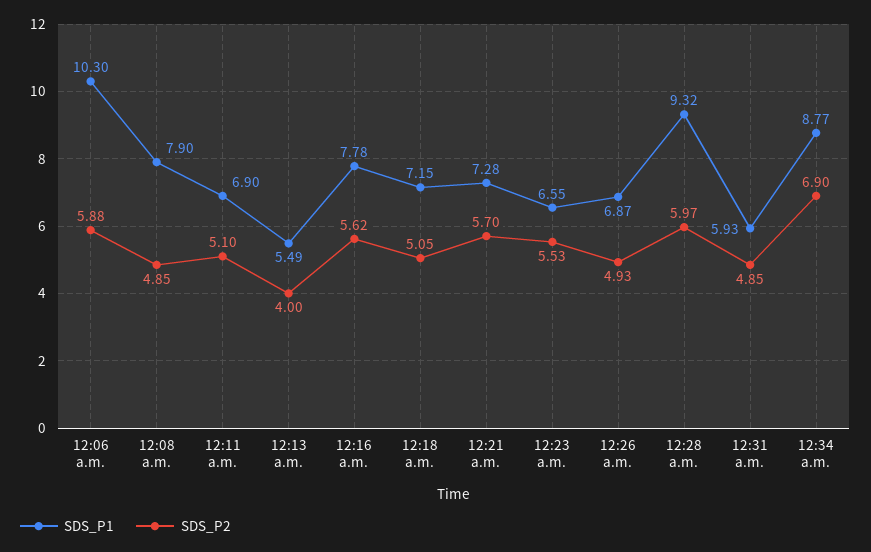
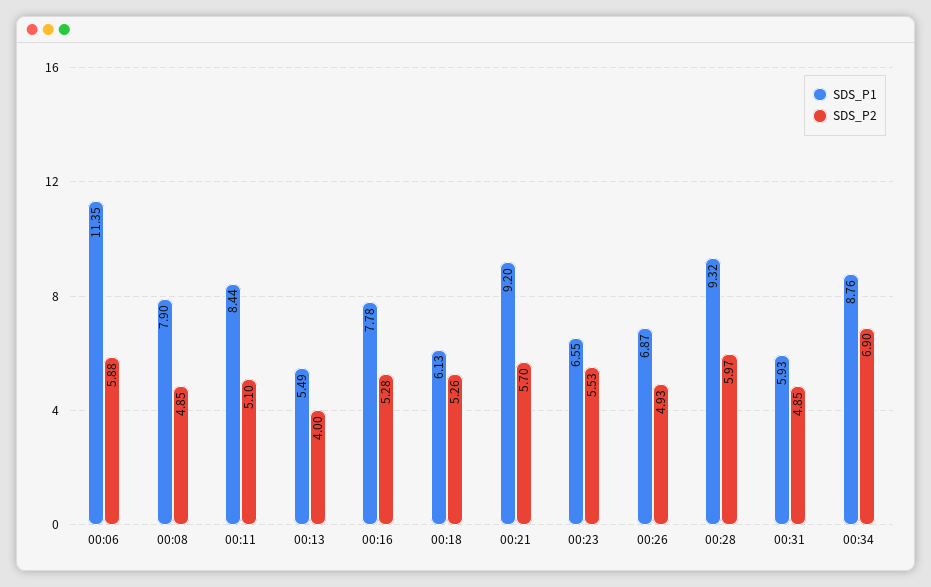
SDS_P1, 12:06 a.m.: 10.3 -> 11.35
SDS_P1, 12:11 a.m.: 6.9 -> 8.44
SDS_P2, 12:16 a.m.: 5.62 -> 5.28
SDS_P1, 12:18 a.m.: 7.15 -> 6.13
SDS_P2, 12:18 a.m.: 5.05 -> 5.26
SDS_P1, 12:21 a.m.: 7.28 -> 9.2
SDS_P1, 12:34 a.m.: 8.77 -> 8.76

